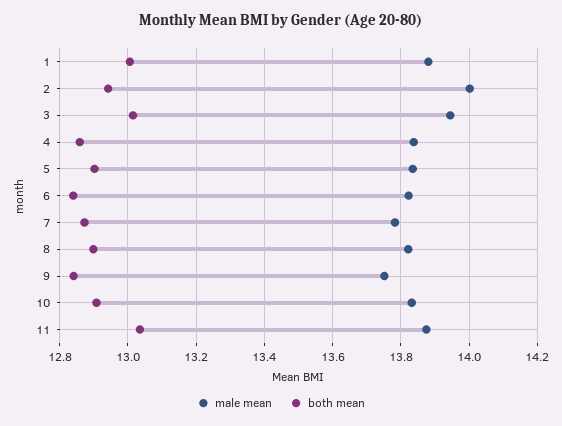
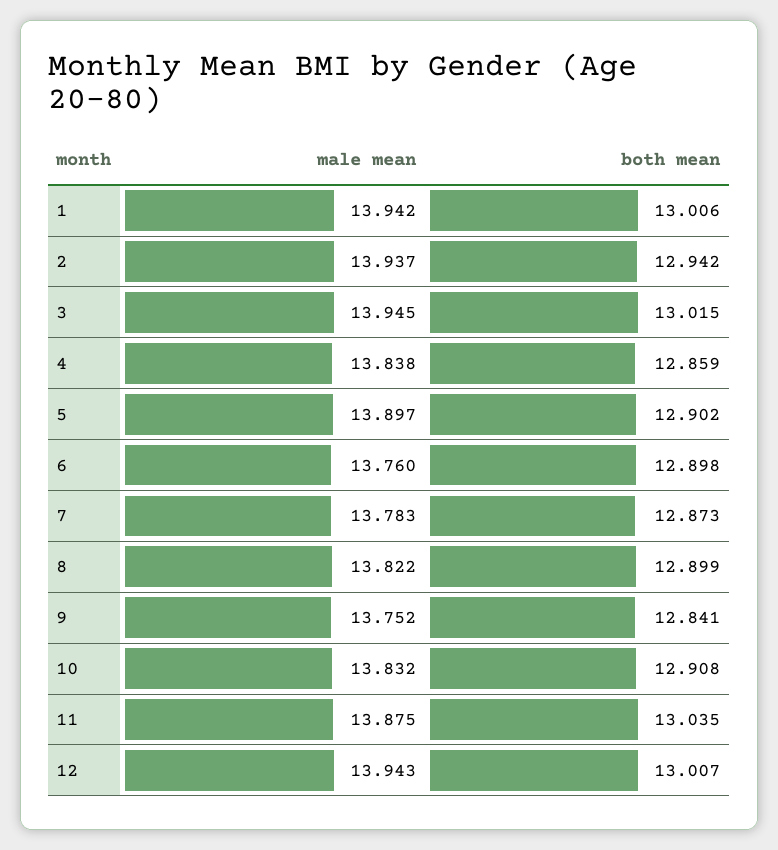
male mean, 1: 13.88 -> 13.942
male mean, 2: 14 -> 13.937
male mean, 5: 13.84 -> 13.897
male mean, 6: 13.82 -> 13.76
both mean, 6: 12.84 -> 12.898
male mean, 12: none -> 13.943
both mean, 12: none -> 13.007

